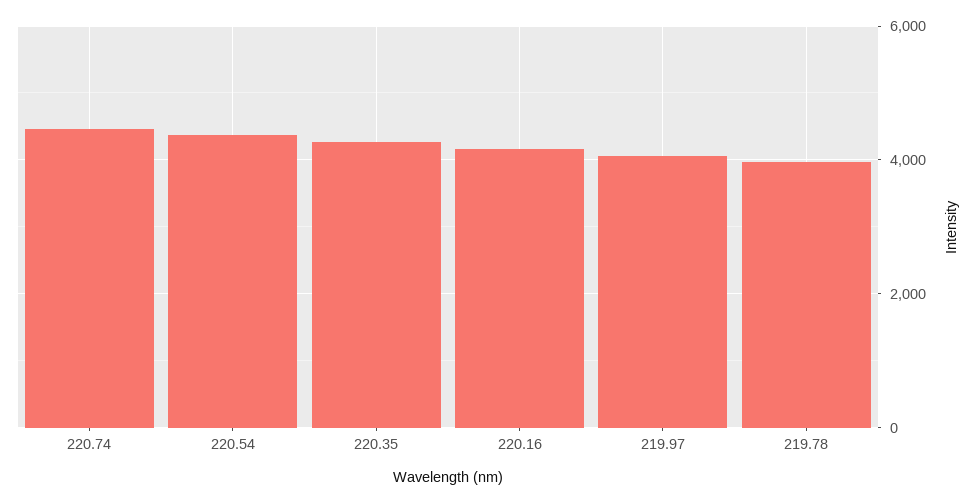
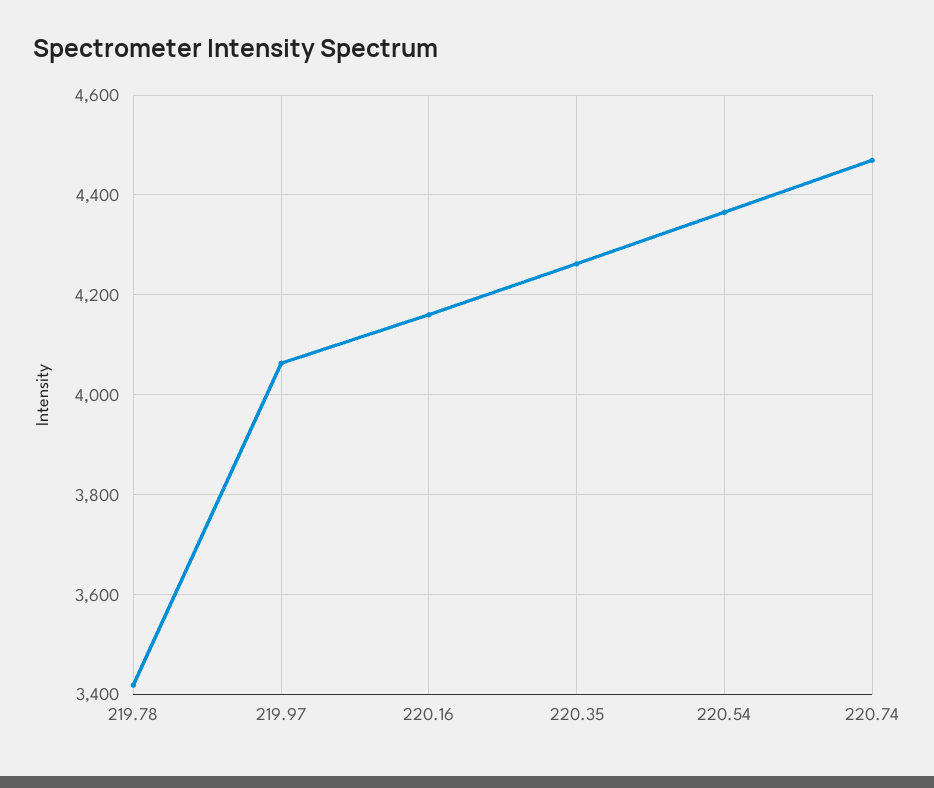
219.78: 4000 -> 3420

